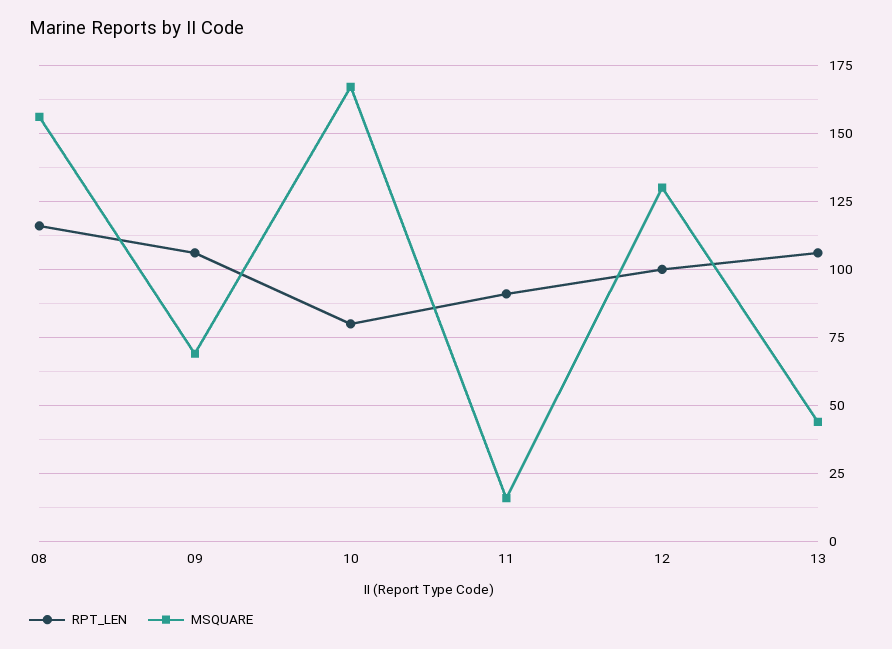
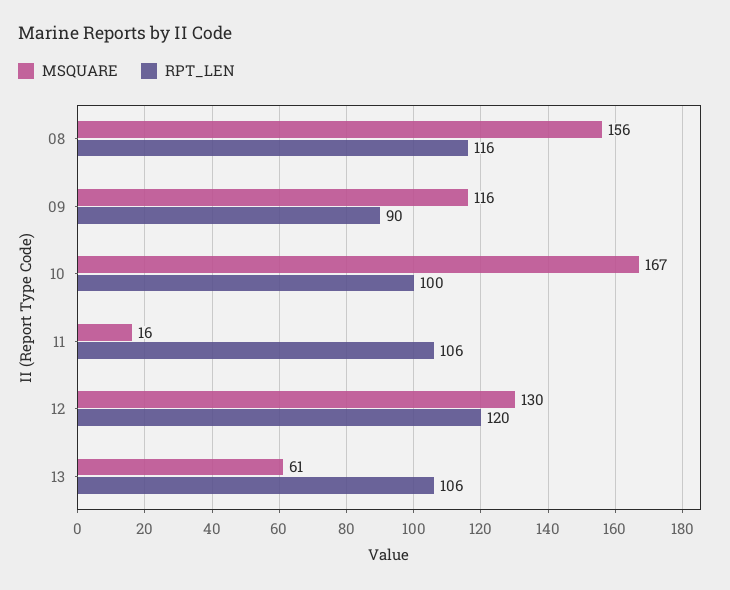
RPT_LEN, 09: 105 -> 90
MSQUARE, 09: 70 -> 116
RPT_LEN, 10: 80 -> 100
RPT_LEN, 11: 90 -> 106
RPT_LEN, 12: 100 -> 120
MSQUARE, 13: 45 -> 61

